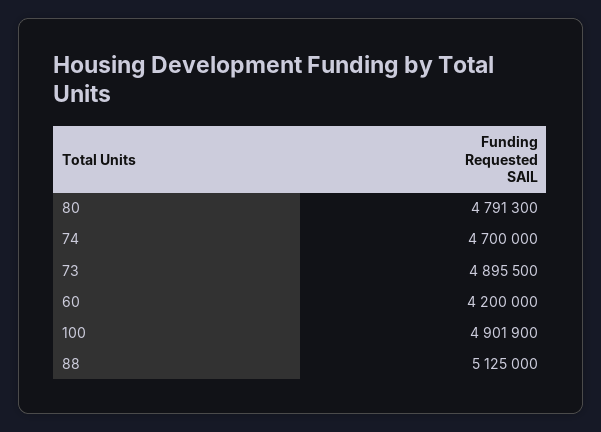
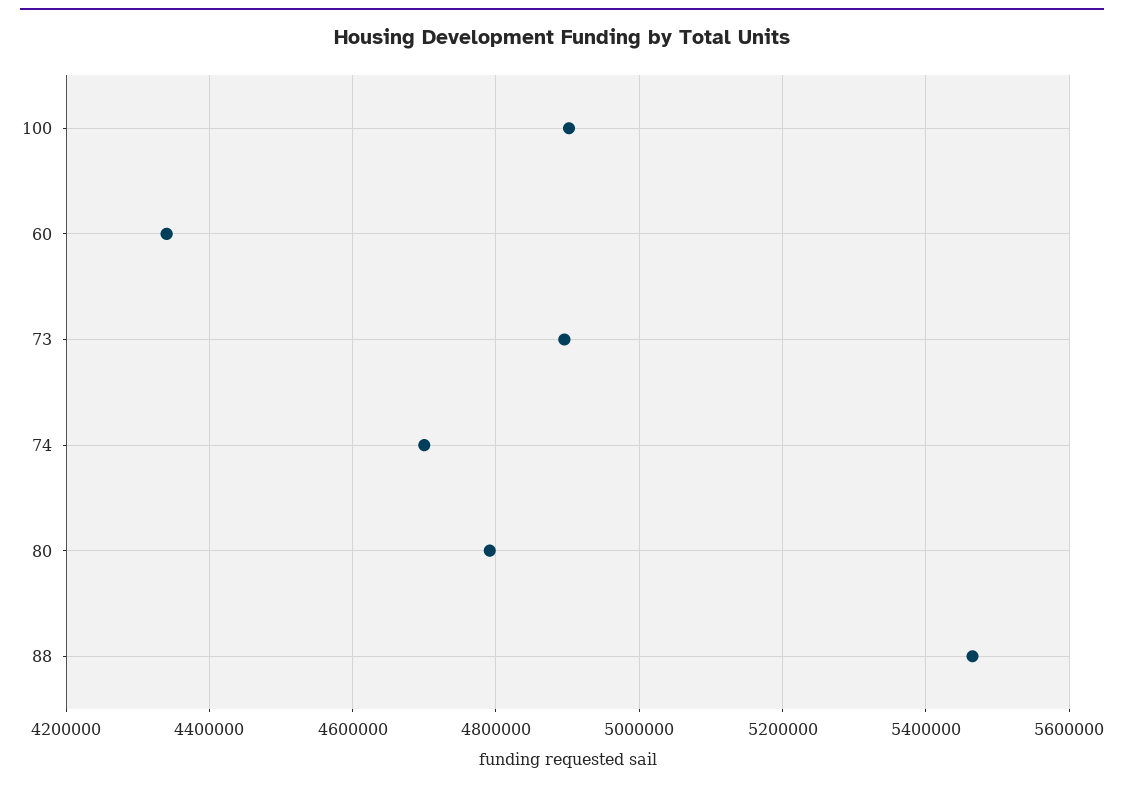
60: 4200000 -> 4340000
88: 5125000 -> 5460000

